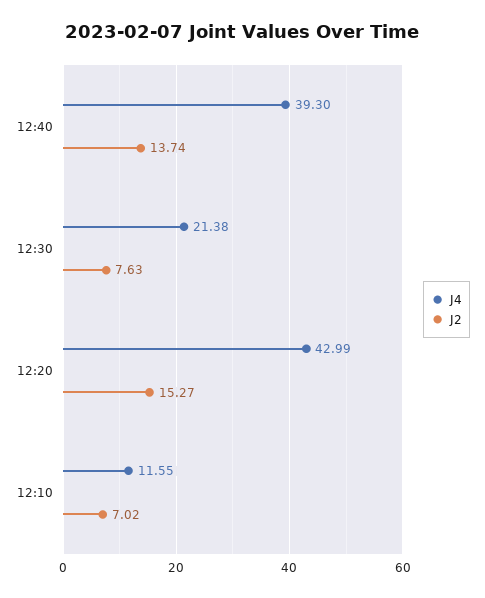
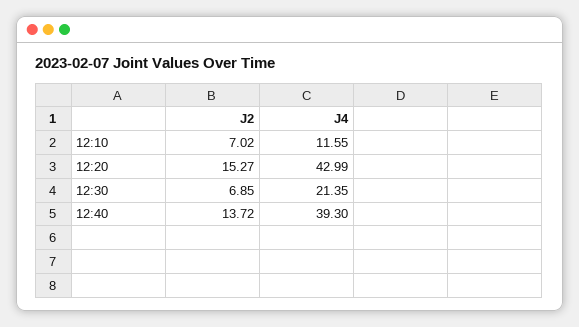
J2, 12:40: 13.74 -> 13.72
J4, 12:30: 21.38 -> 21.35
J2, 12:30: 7.63 -> 6.85

